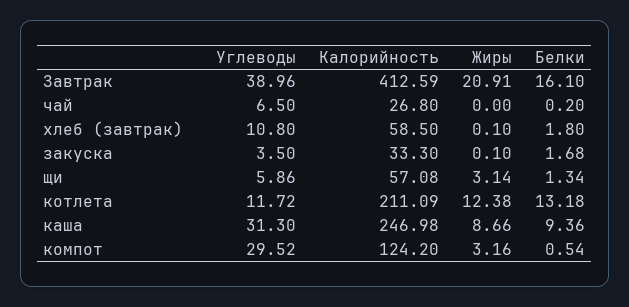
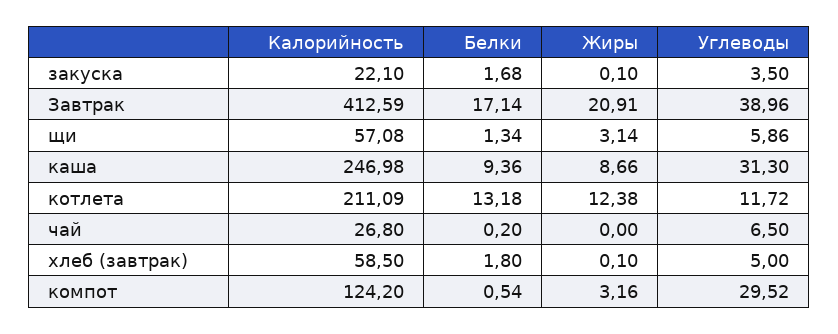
Белки, Завтрак: 16.1 -> 17.14
Углеводы, хлеб (завтрак): 10.8 -> 5
Калорийность, закуска: 33.3 -> 22.1

